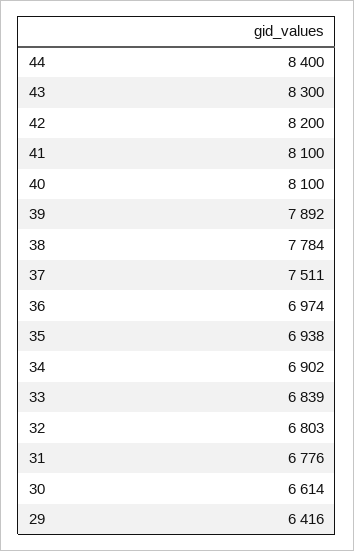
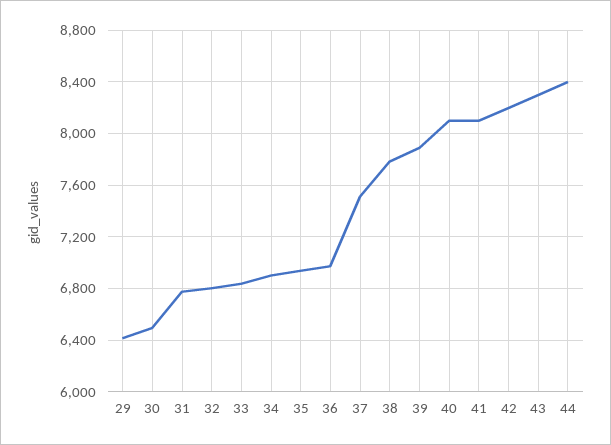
30: 6614 -> 6500

